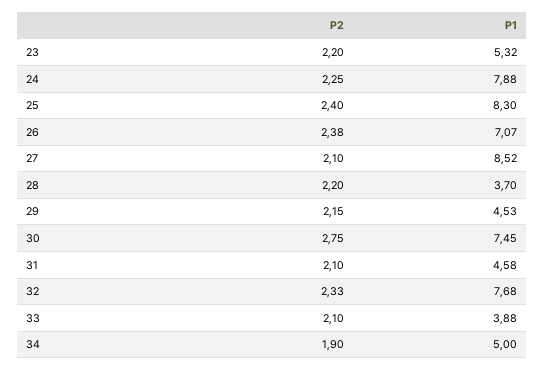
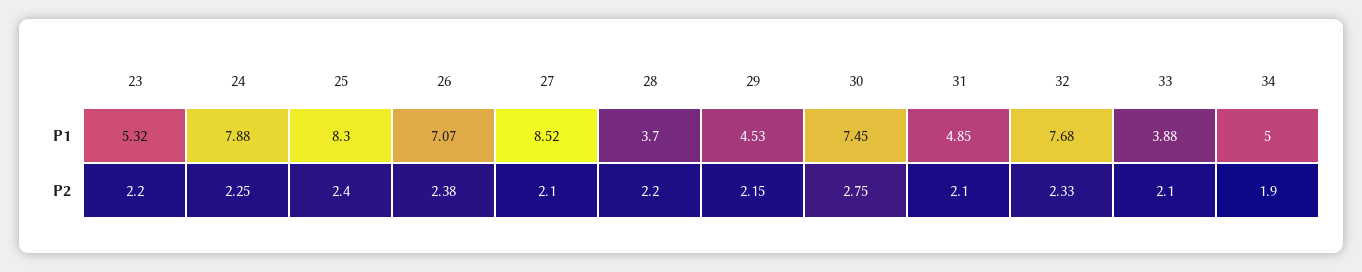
P1, 31: 4.58 -> 4.85

